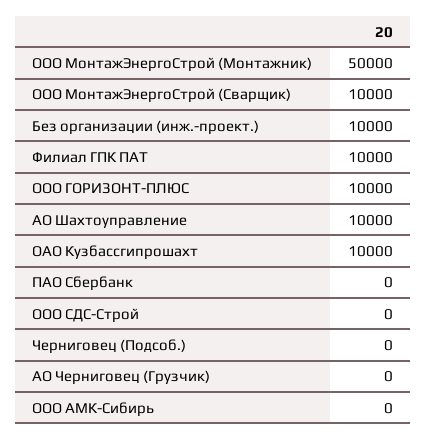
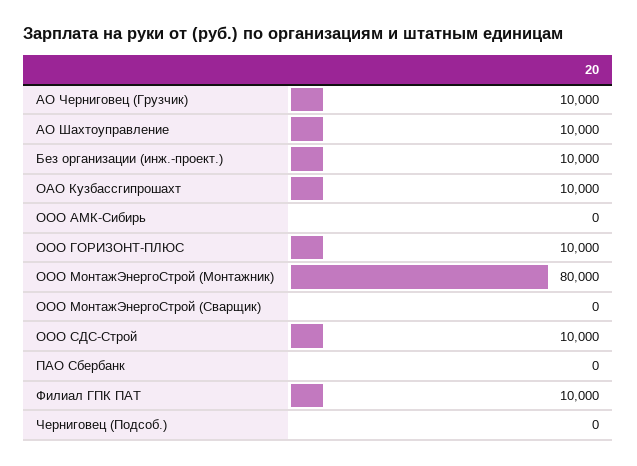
ООО МонтажЭнергоСтрой (Монтажник): 50000 -> 80000
ООО МонтажЭнергоСтрой (Сварщик): 10000 -> 0
ООО СДС-Строй: 0 -> 10000
АО Черниговец (Грузчик): 0 -> 10000

